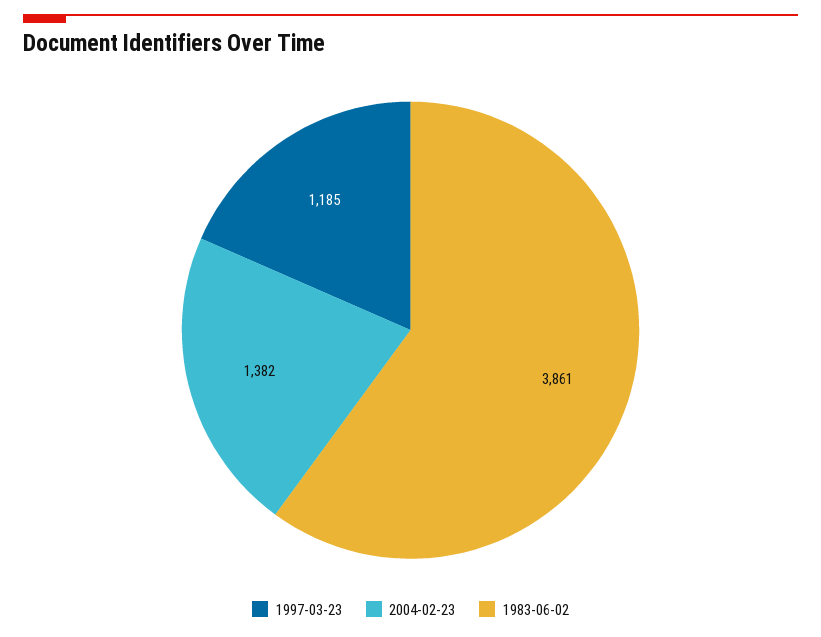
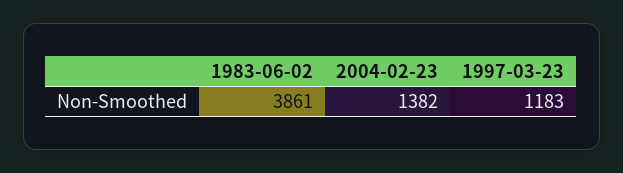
1997-03-23: 1185 -> 1183

